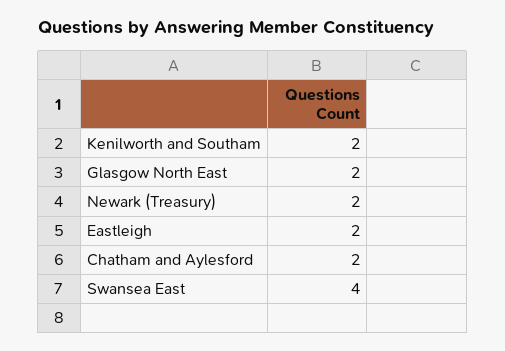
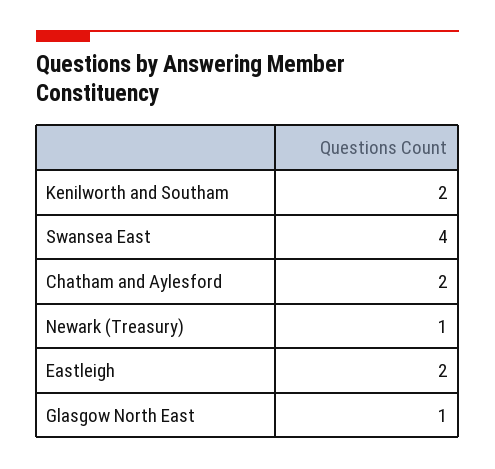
Glasgow North East: 2 -> 1
Newark (Treasury): 2 -> 1

